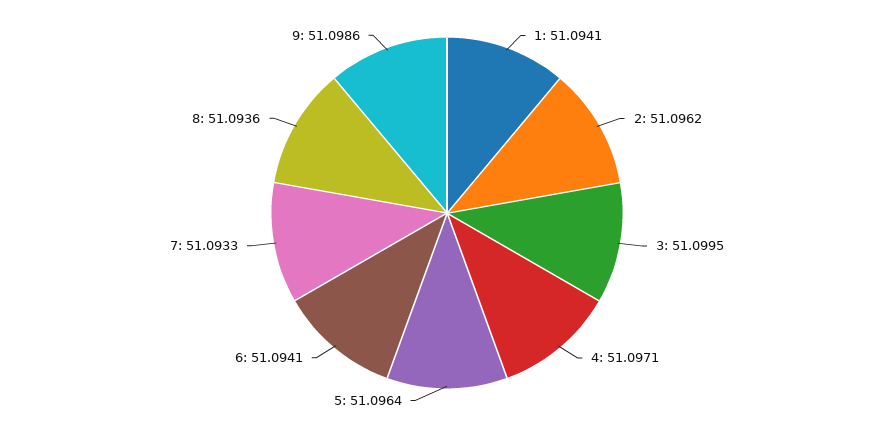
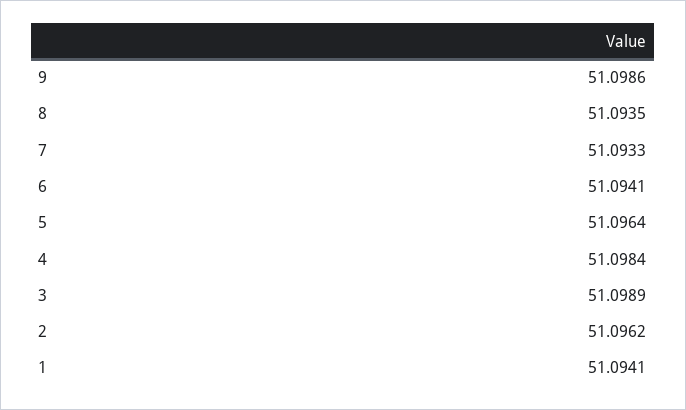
3: 51.0995 -> 51.0989
4: 51.0971 -> 51.0984
8: 51.0936 -> 51.0935

